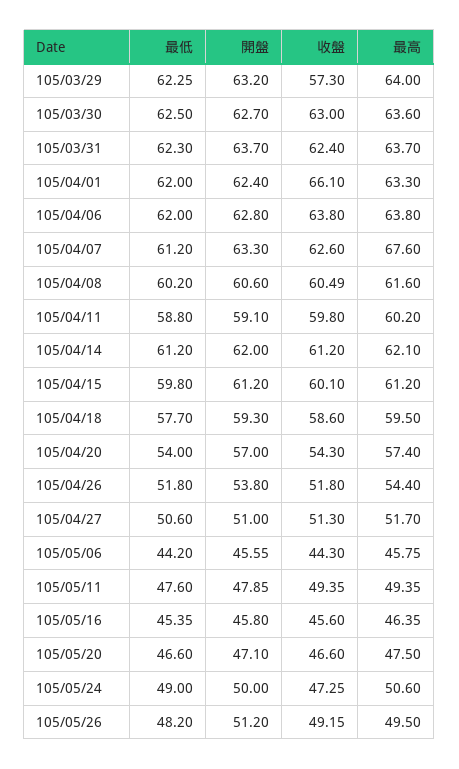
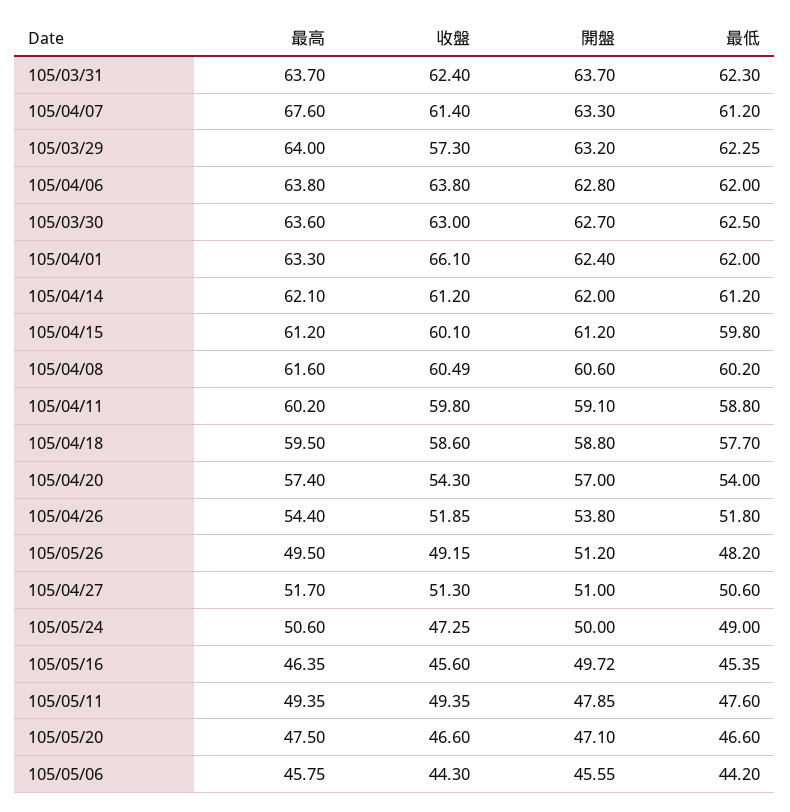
收盤, 105/04/07: 62.6 -> 61.4
開盤, 105/04/18: 59.3 -> 58.8
收盤, 105/04/26: 51.8 -> 51.85
開盤, 105/05/16: 45.8 -> 49.72

